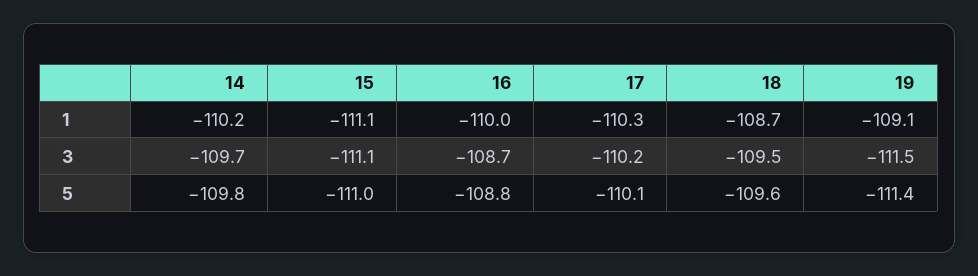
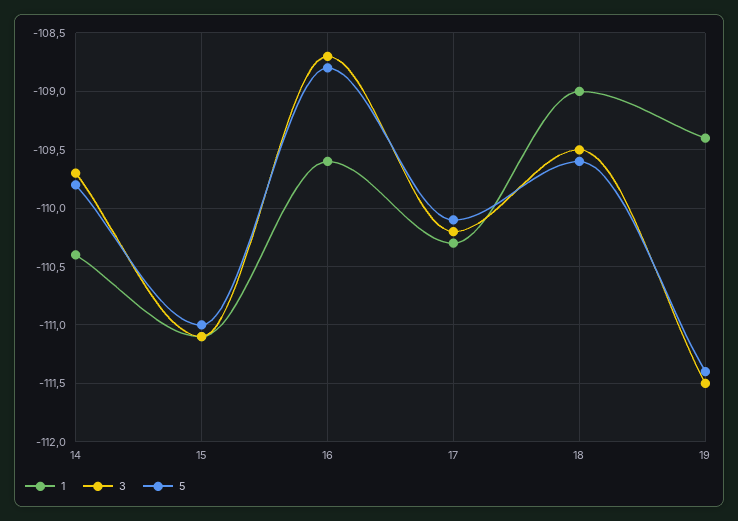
1, 14: -110.2 -> -110.4
1, 16: -110 -> -109.6
1, 18: -108.7 -> -109
1, 19: -109.1 -> -109.4

